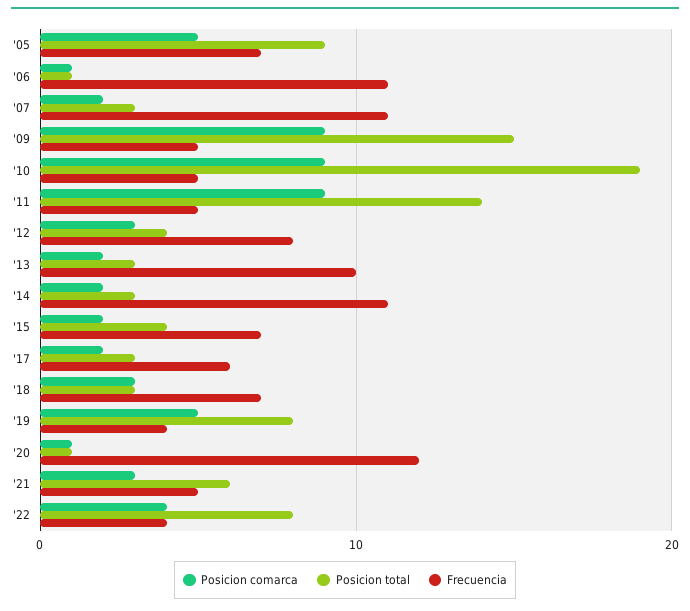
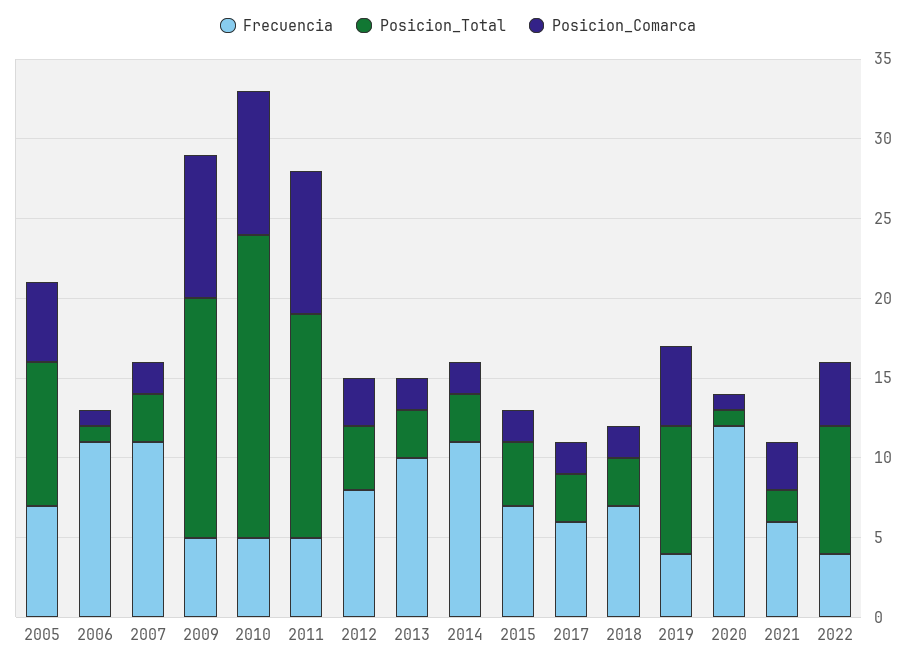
Posicion comarca, '18: 3 -> 2
Posicion total, '21: 6 -> 2
Frecuencia, '21: 5 -> 6

